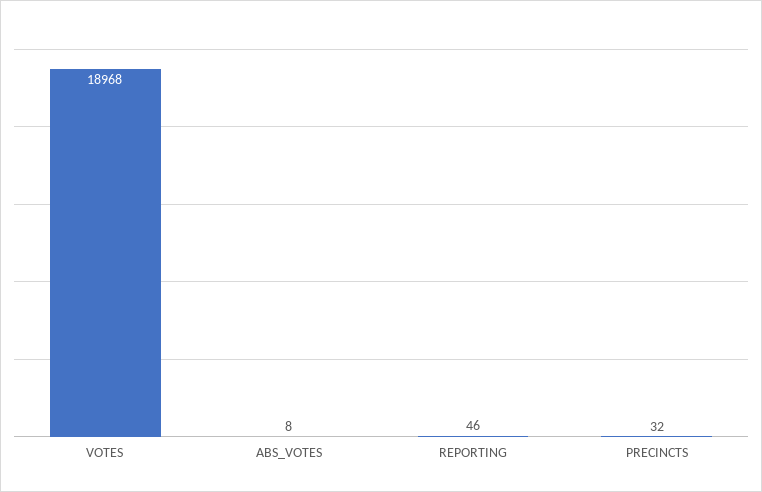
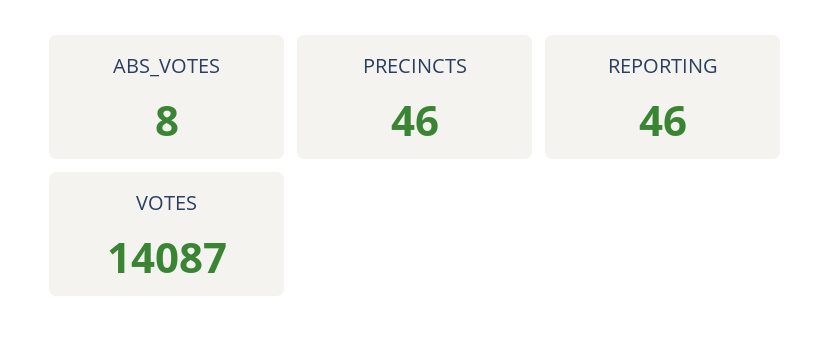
VOTES: 18968 -> 14087
PRECINCTS: 32 -> 46

